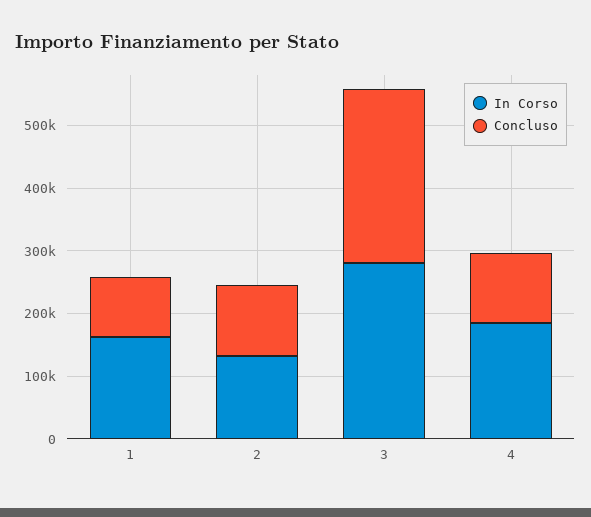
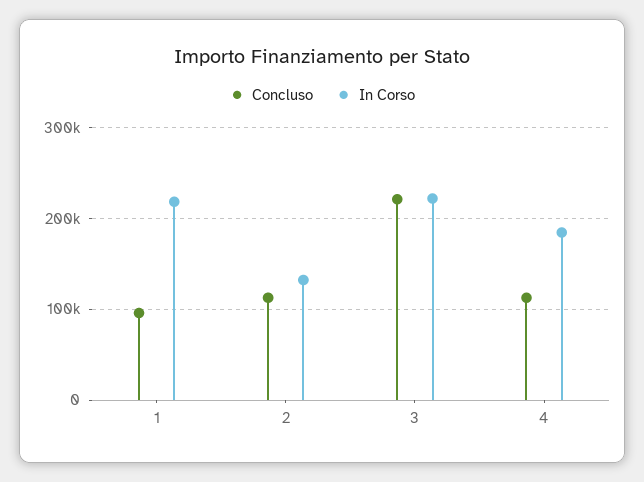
In Corso, 1: 160000 -> 220000
In Corso, 3: 280000 -> 220000
Concluso, 3: 280000 -> 220000

